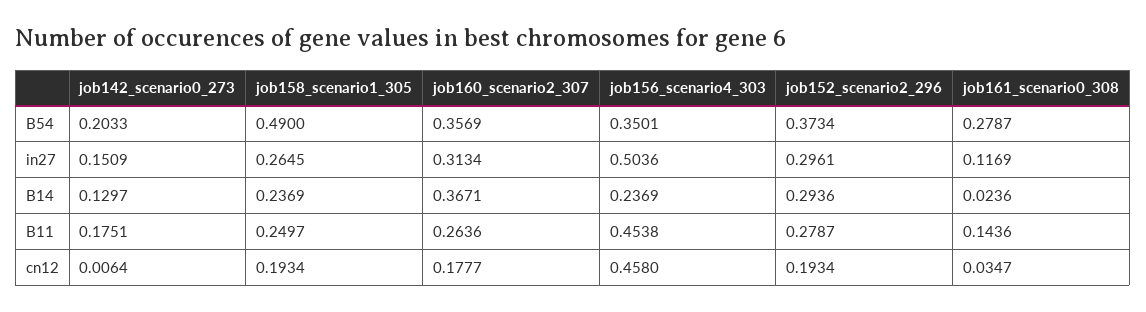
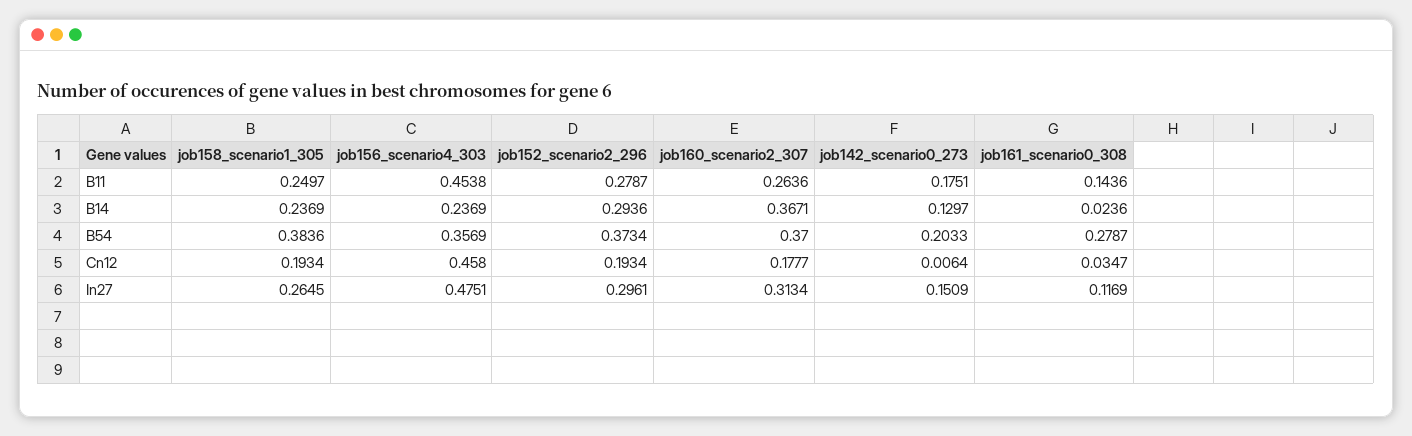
job158_scenario1_305, B54: 0.49 -> 0.3836
job160_scenario2_307, B54: 0.3569 -> 0.37
job156_scenario4_303, B54: 0.3501 -> 0.3569
job156_scenario4_303, in27: 0.5036 -> 0.4751

